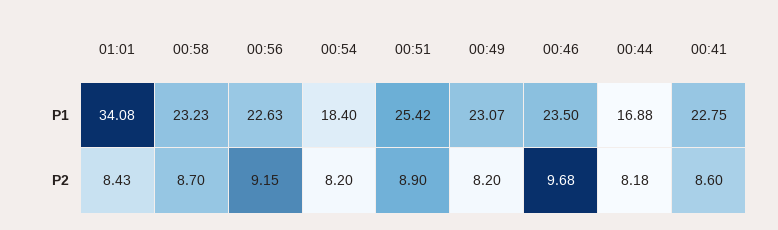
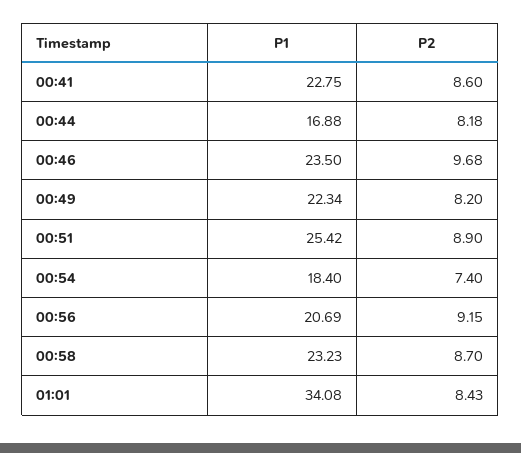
00:56, P1: 22.63 -> 20.69
00:49, P1: 23.07 -> 22.34
00:54, P2: 8.2 -> 7.4

